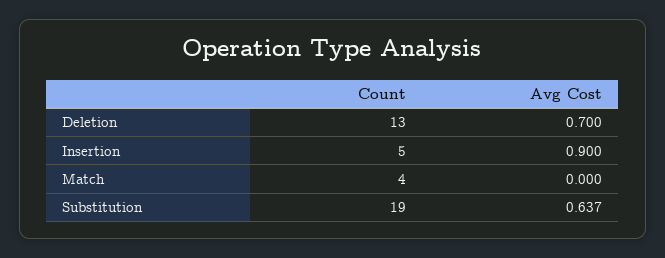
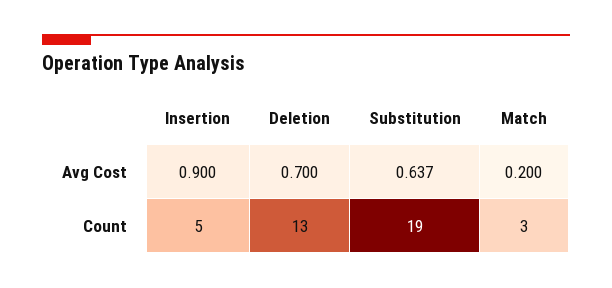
Count, Match: 4 -> 3
Avg Cost, Match: 0 -> 0.2

